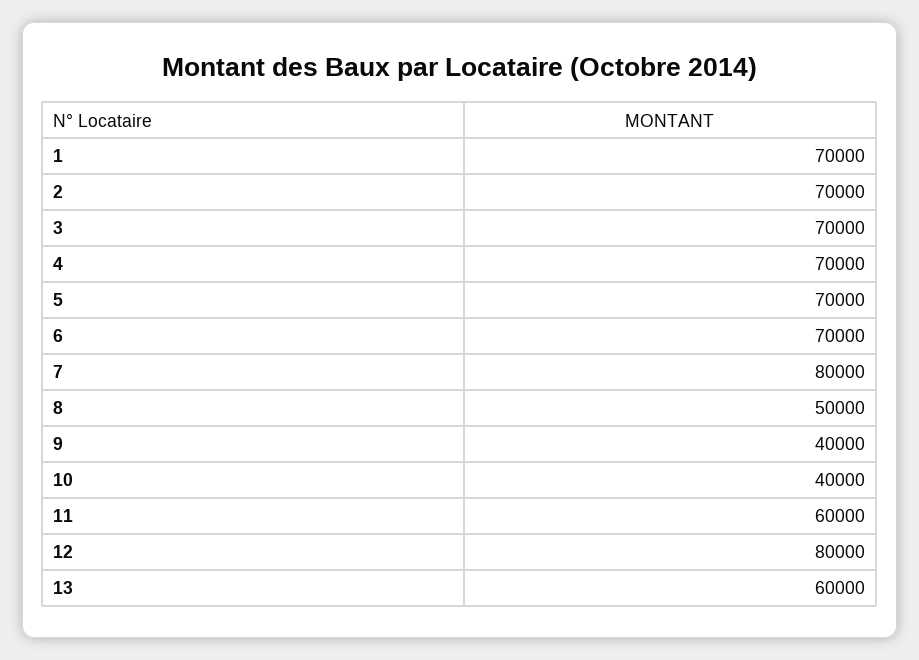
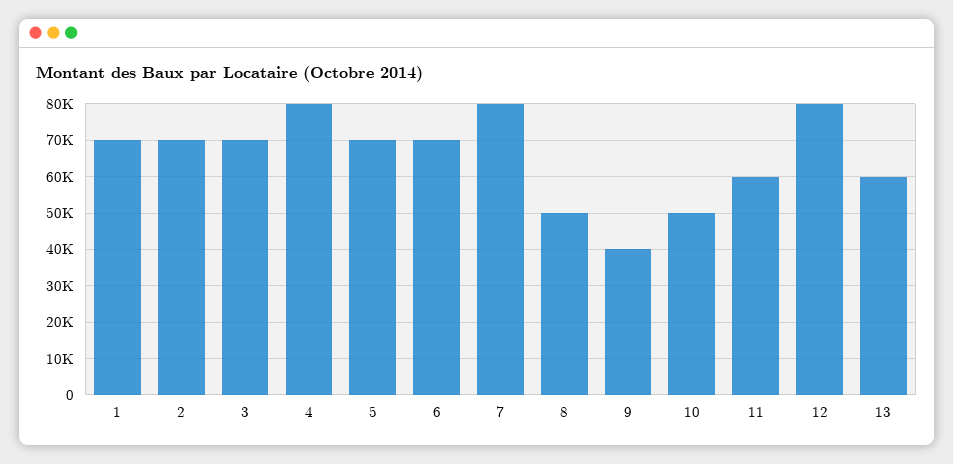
4: 70000 -> 80000
10: 40000 -> 50000

